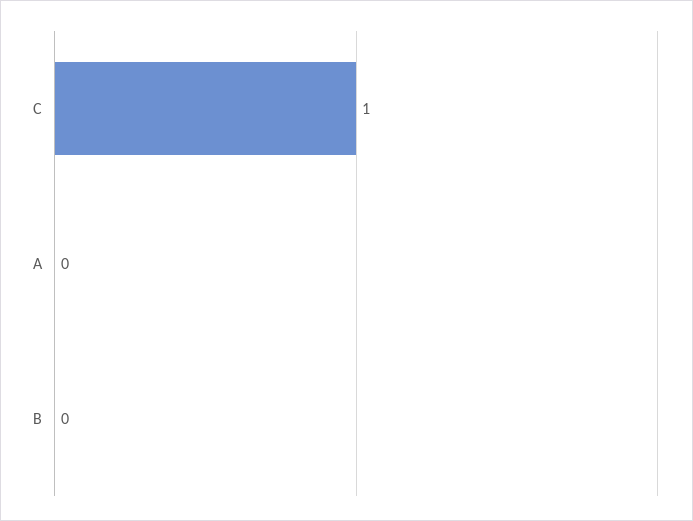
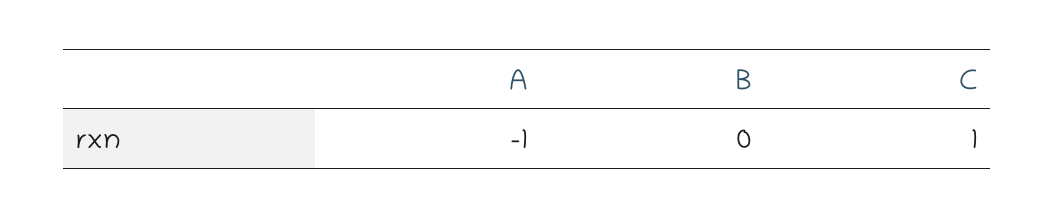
A: 0 -> -1

